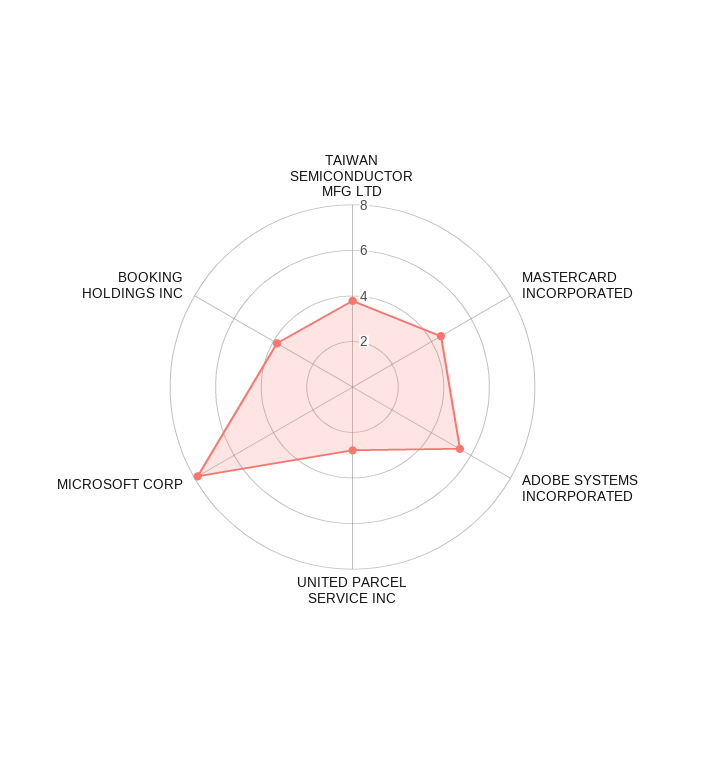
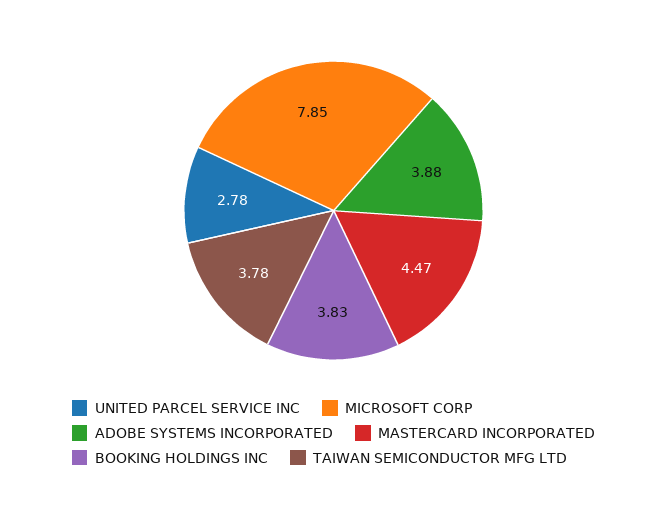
ADOBE SYSTEMS INCORPORATED: 5.5 -> 3.88

